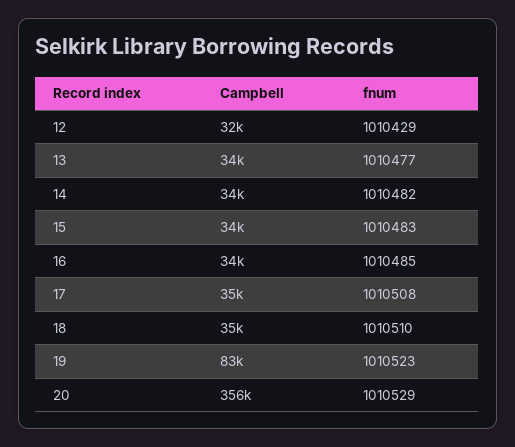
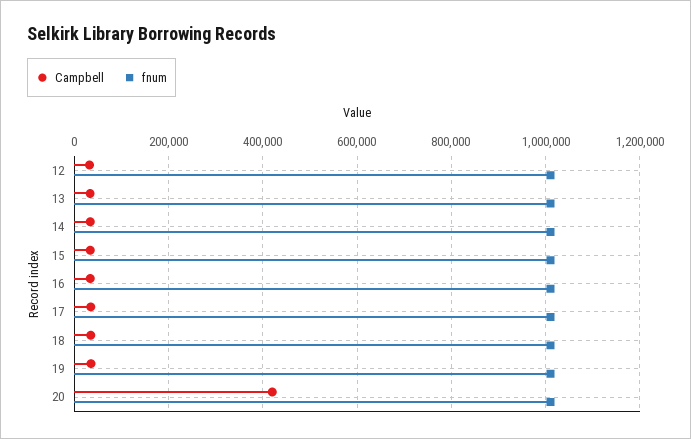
Campbell, 19: 83000 -> 40000
Campbell, 20: 356000 -> 420000

